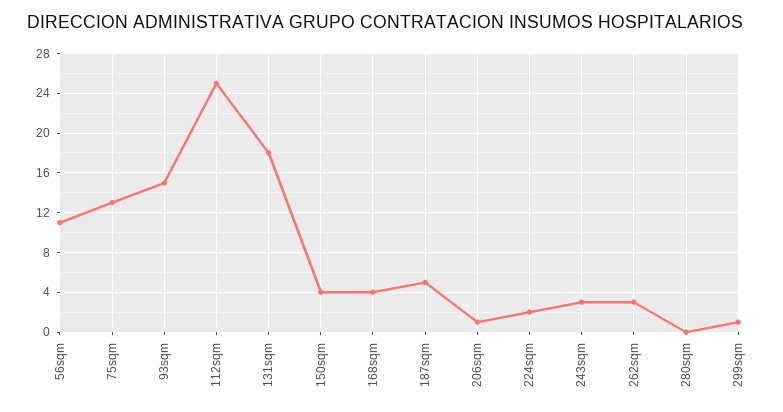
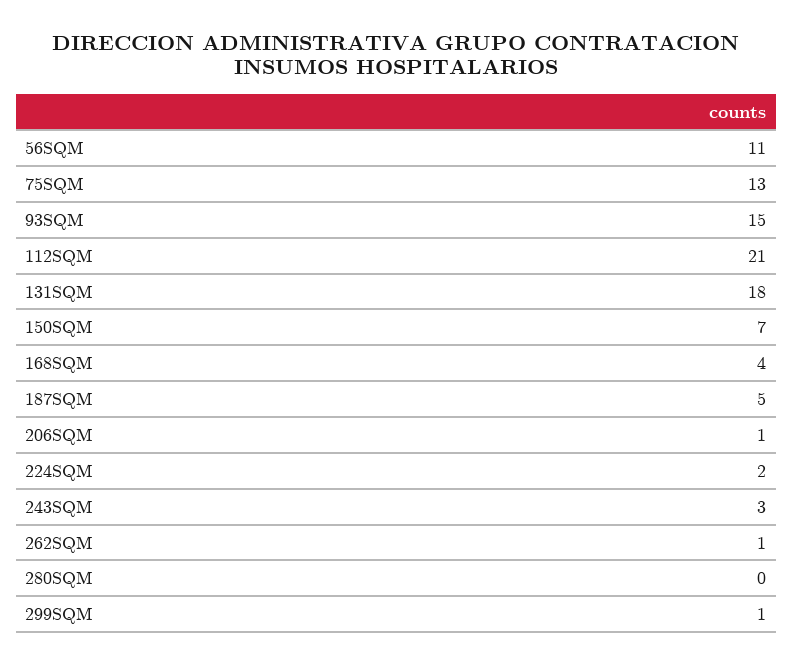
112sqm: 25 -> 21
150sqm: 4 -> 7
262sqm: 3 -> 1

